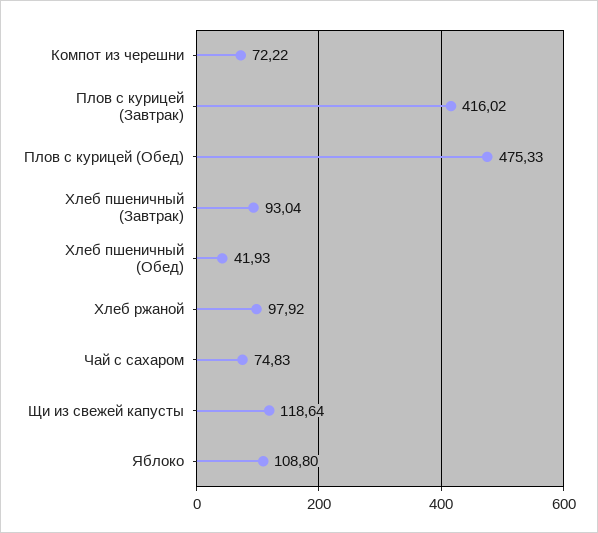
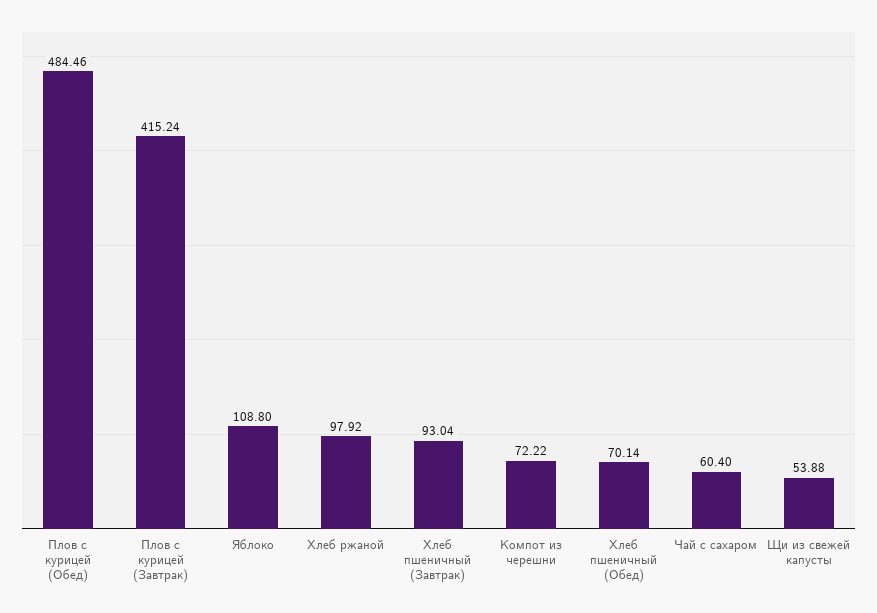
Плов с курицей (Завтрак): 416.02 -> 415.24
Плов с курицей (Обед): 475.33 -> 484.46
Хлеб пшеничный (Обед): 41.93 -> 70.14
Чай с сахаром: 74.83 -> 60.4
Щи из свежей капусты: 118.64 -> 53.88

